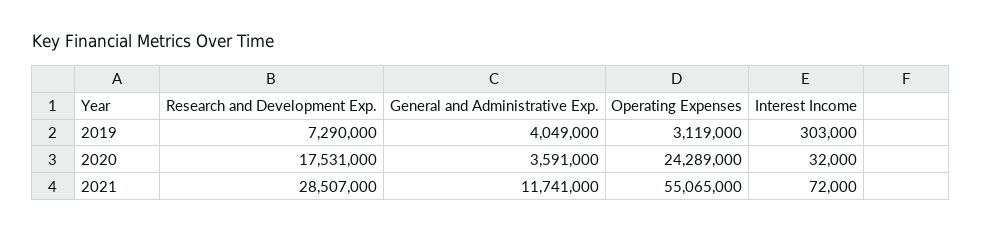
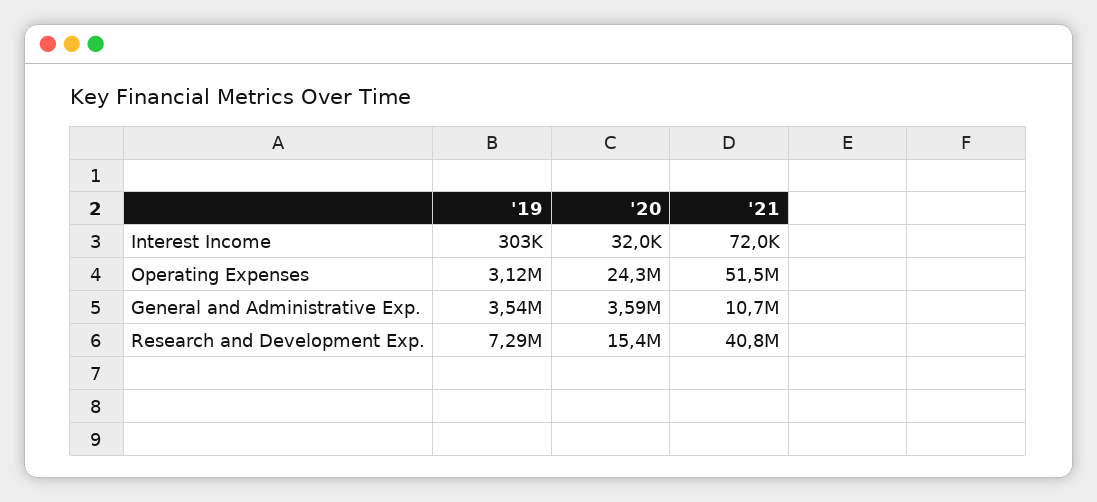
General and Administrative Exp., 2019: 4049000 -> 3540000
Research and Development Exp., 2020: 17531000 -> 15400000
Research and Development Exp., 2021: 28507000 -> 40800000
General and Administrative Exp., 2021: 11741000 -> 10700000
Operating Expenses, 2021: 55065000 -> 51500000

